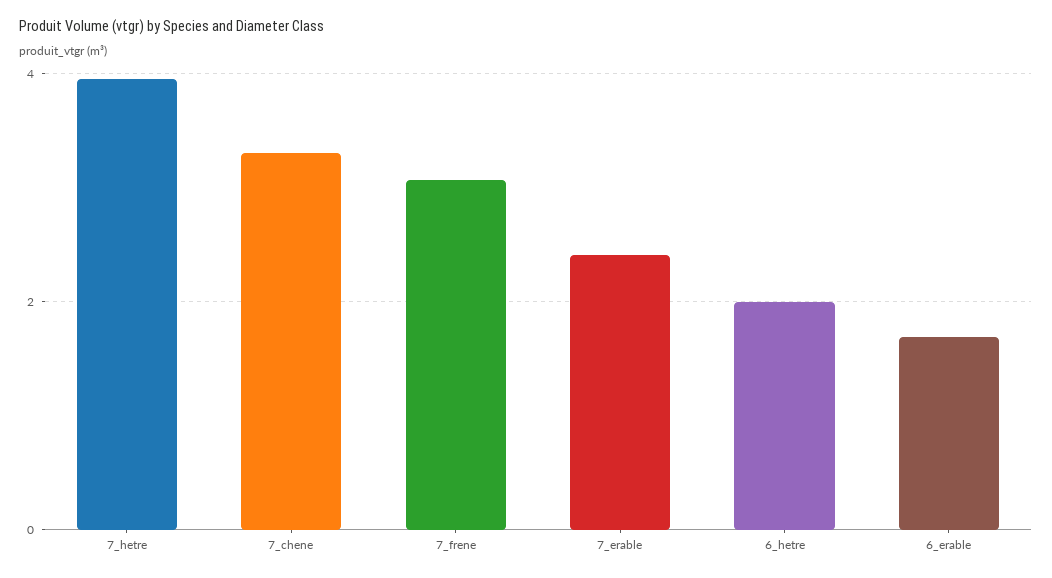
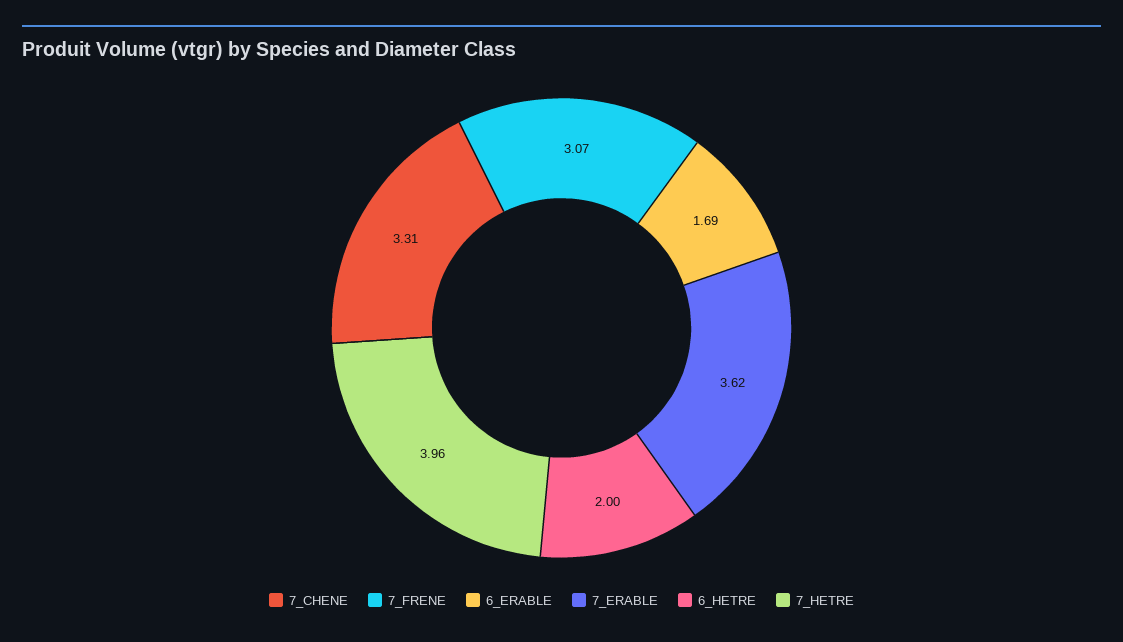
7_erable: 2.4 -> 3.62

